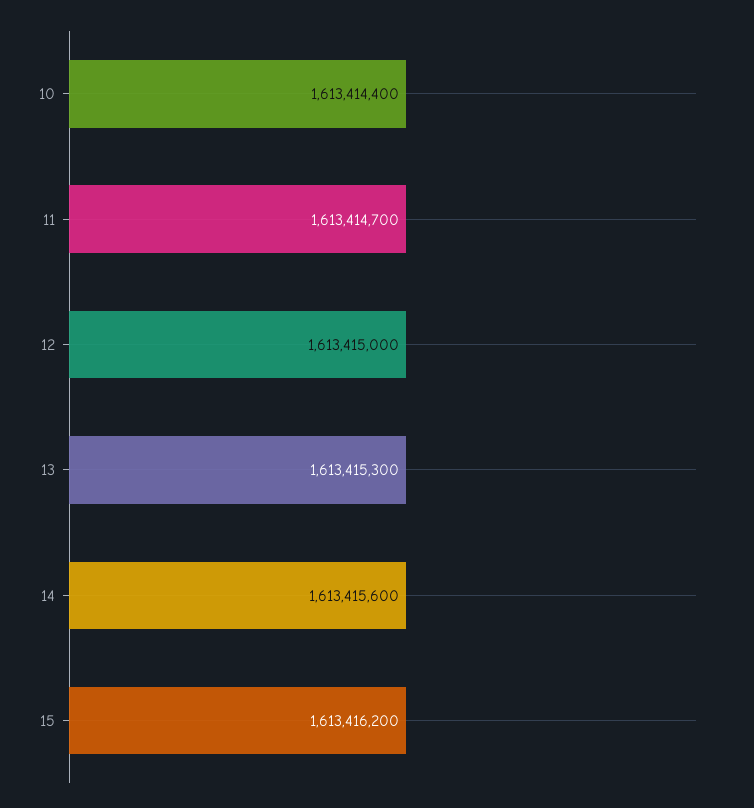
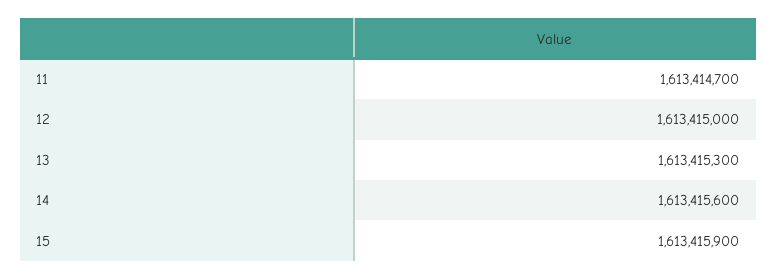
10: 1613414400 -> none
15: 1613416200 -> 1613415900

